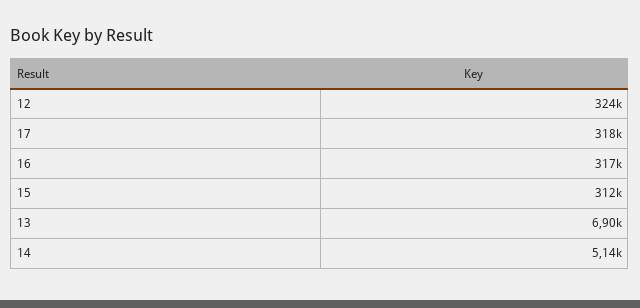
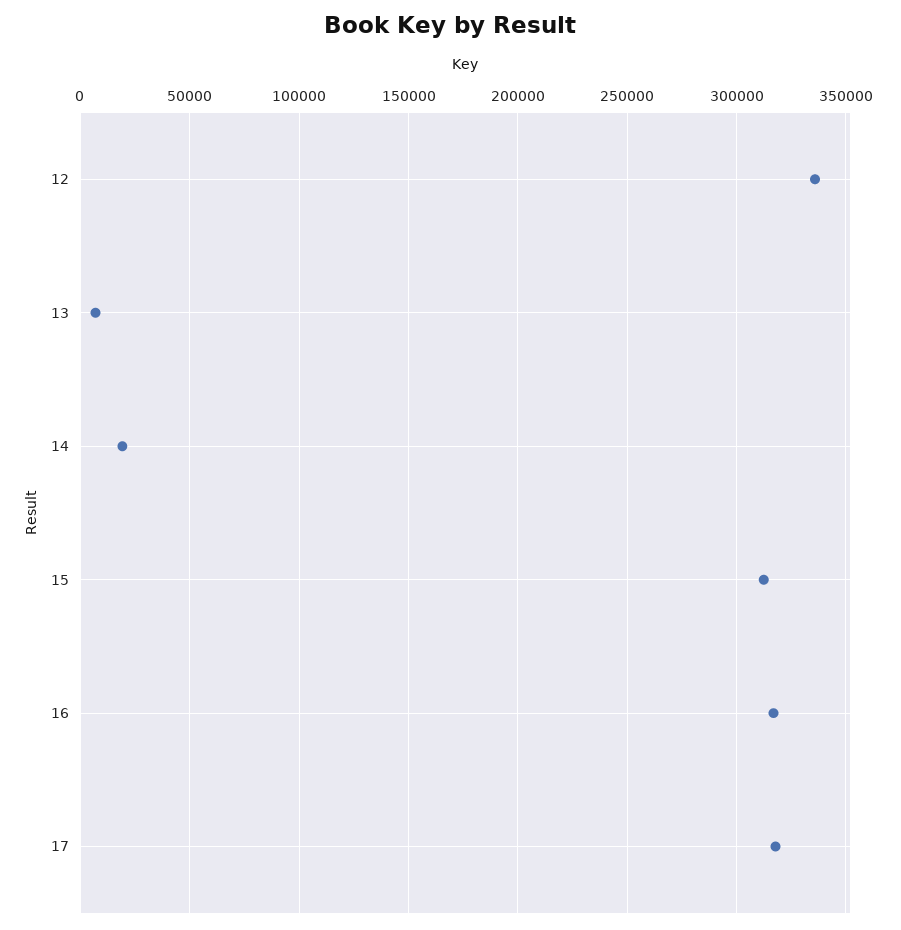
12: 324000 -> 335000
14: 5140 -> 20000

